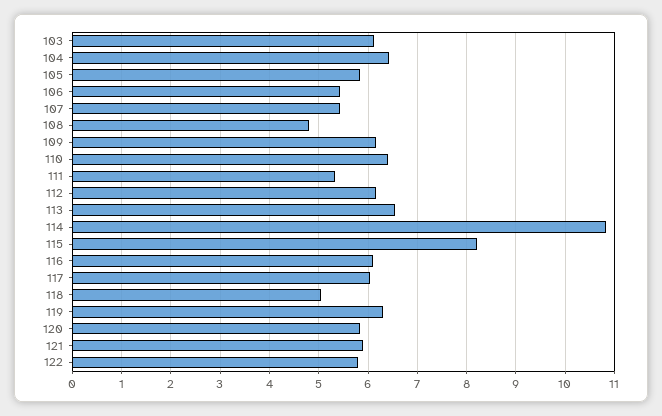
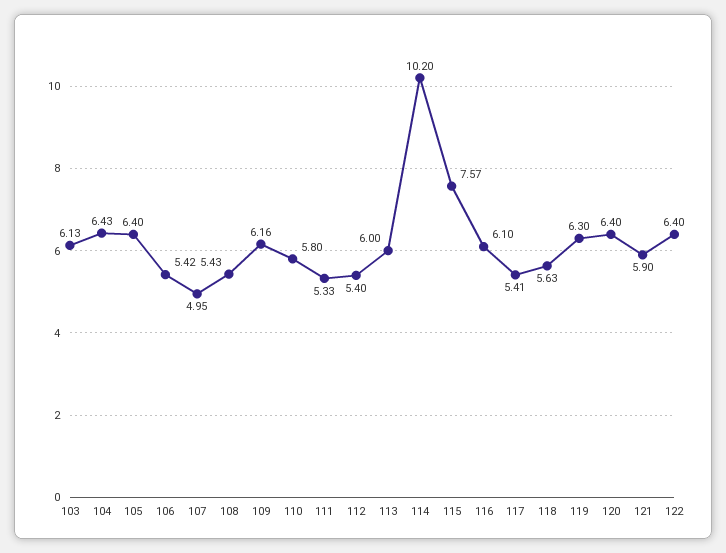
105: 5.8 -> 6.4
107: 5.4 -> 4.95
108: 4.8 -> 5.43
110: 6.4 -> 5.8
112: 6.2 -> 5.4
113: 6.6 -> 6
114: 10.8 -> 10.2
115: 8.2 -> 7.57
117: 6 -> 5.41
118: 5 -> 5.63
120: 5.8 -> 6.4
122: 5.8 -> 6.4

